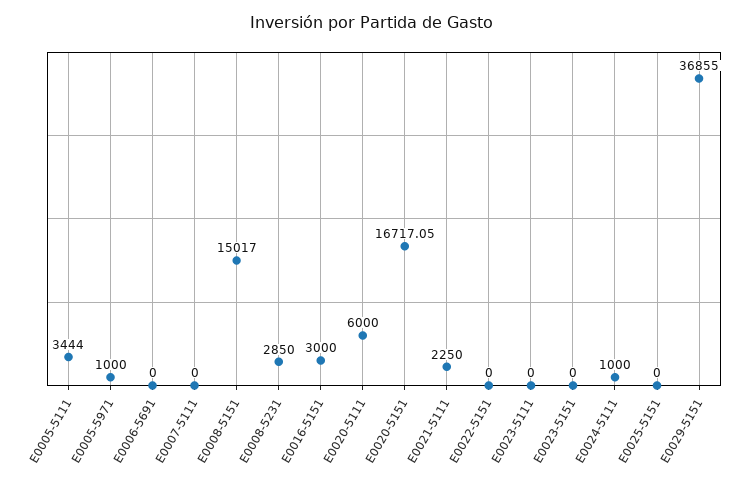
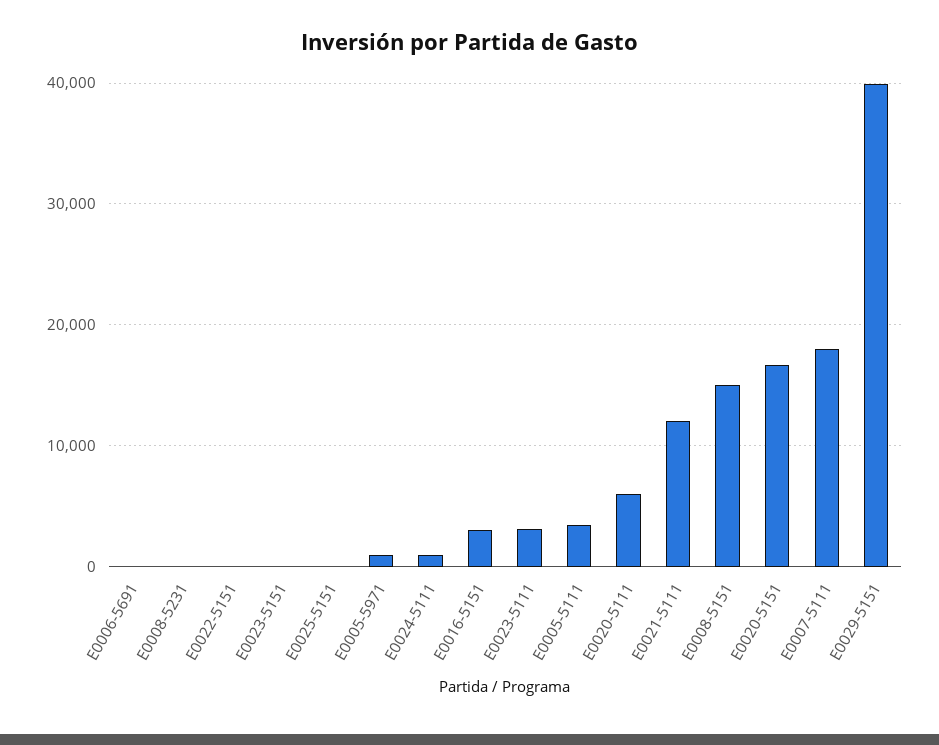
E0007-5111: 0 -> 18000
E0008-5231: 2850 -> 0
E0021-5111: 2250 -> 12000
E0023-5111: 0 -> 3000
E0029-5151: 36855 -> 40000

